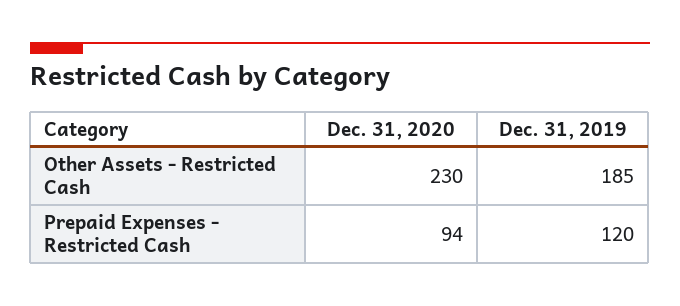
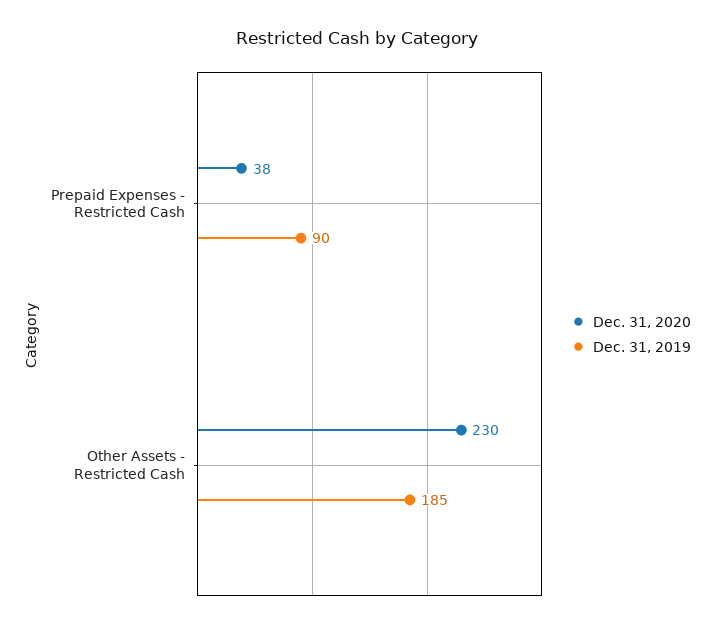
Dec. 31, 2020, Prepaid Expenses - Restricted Cash: 94 -> 38
Dec. 31, 2019, Prepaid Expenses - Restricted Cash: 120 -> 90

